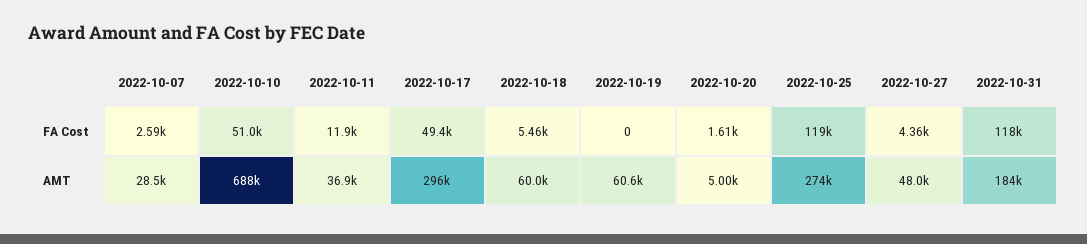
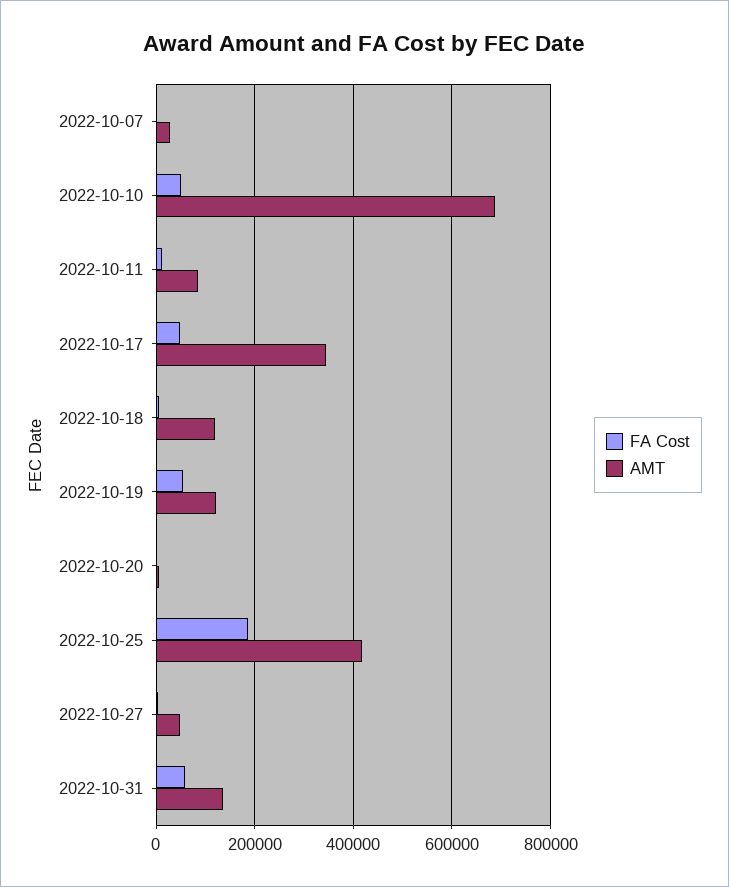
FA Cost, 2022-10-19: 0 -> 60000
FA Cost, 2022-10-25: 119000 -> 180000
FA Cost, 2022-10-31: 118000 -> 60000
AMT, 2022-10-11: 36900 -> 80000
AMT, 2022-10-17: 296000 -> 340000
AMT, 2022-10-18: 60000 -> 120000
AMT, 2022-10-19: 60600 -> 120000
AMT, 2022-10-25: 274000 -> 420000
AMT, 2022-10-31: 184000 -> 140000

